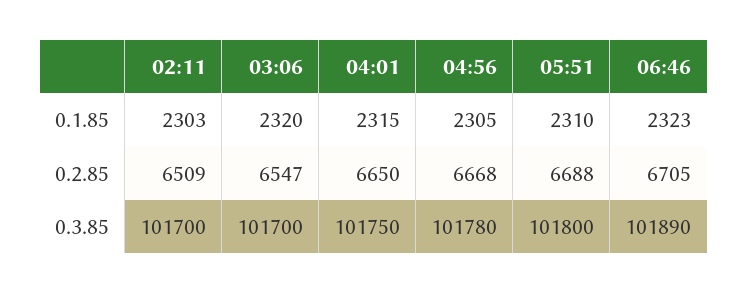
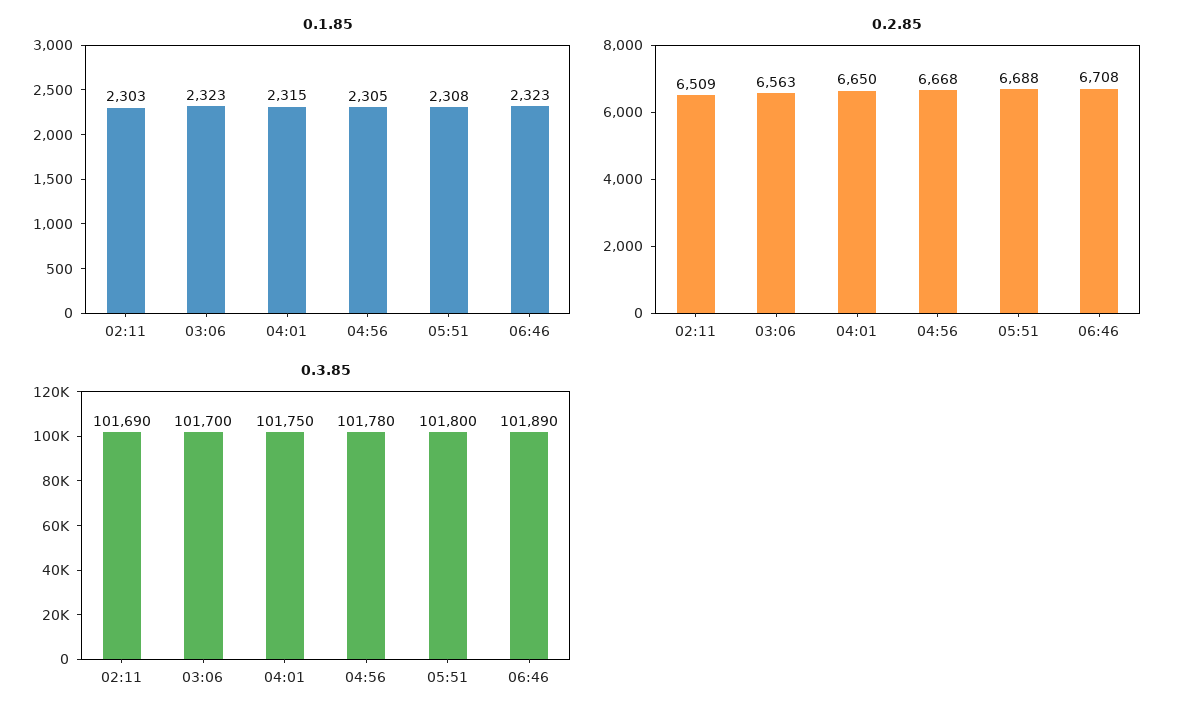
0.1.85, 03:06: 2320 -> 2323
0.1.85, 05:51: 2310 -> 2308
0.2.85, 03:06: 6547 -> 6563
0.2.85, 06:46: 6705 -> 6708
0.3.85, 02:11: 101700 -> 101690

